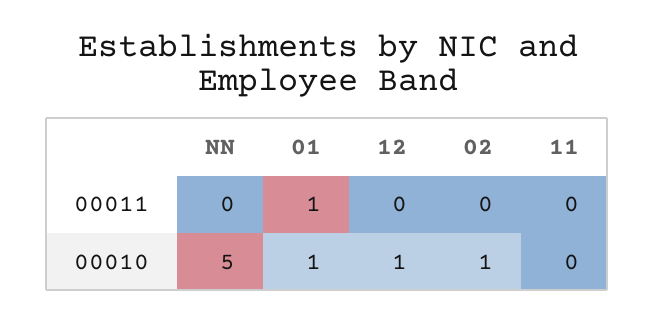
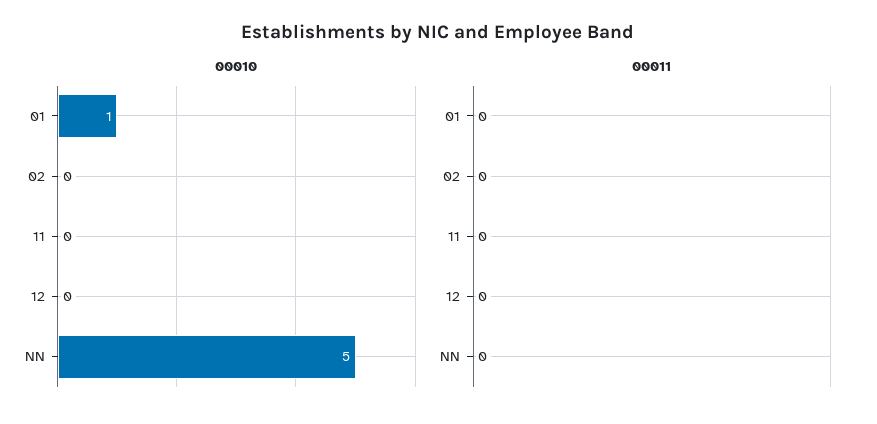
00011, 01: 1 -> 0
00010, 12: 1 -> 0
00010, 02: 1 -> 0

